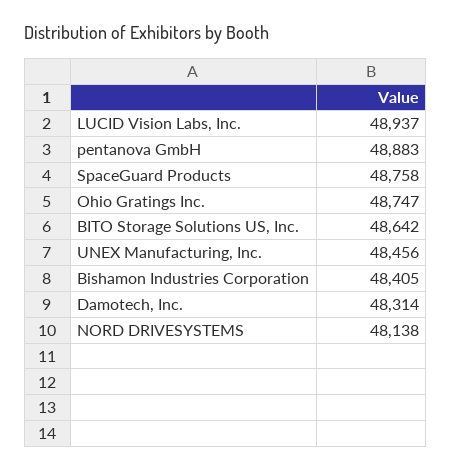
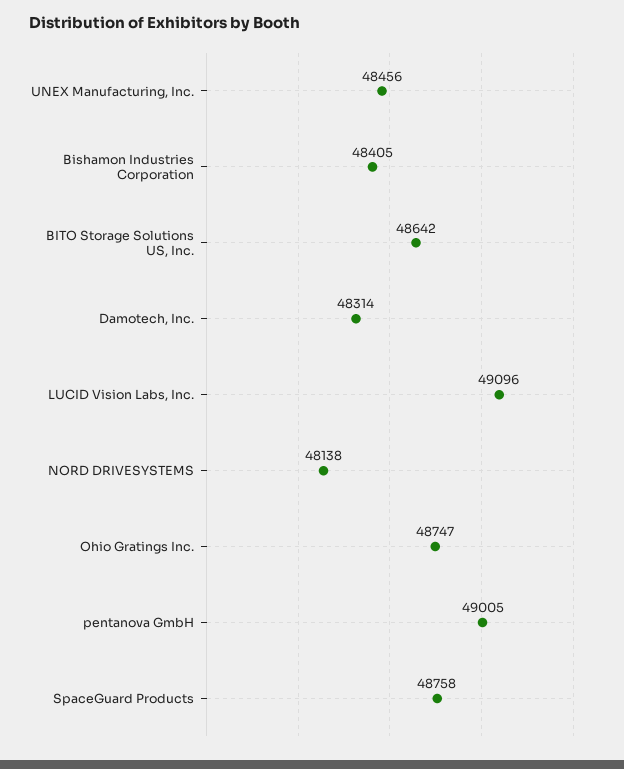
LUCID Vision Labs, Inc.: 48937 -> 49096
pentanova GmbH: 48883 -> 49005

